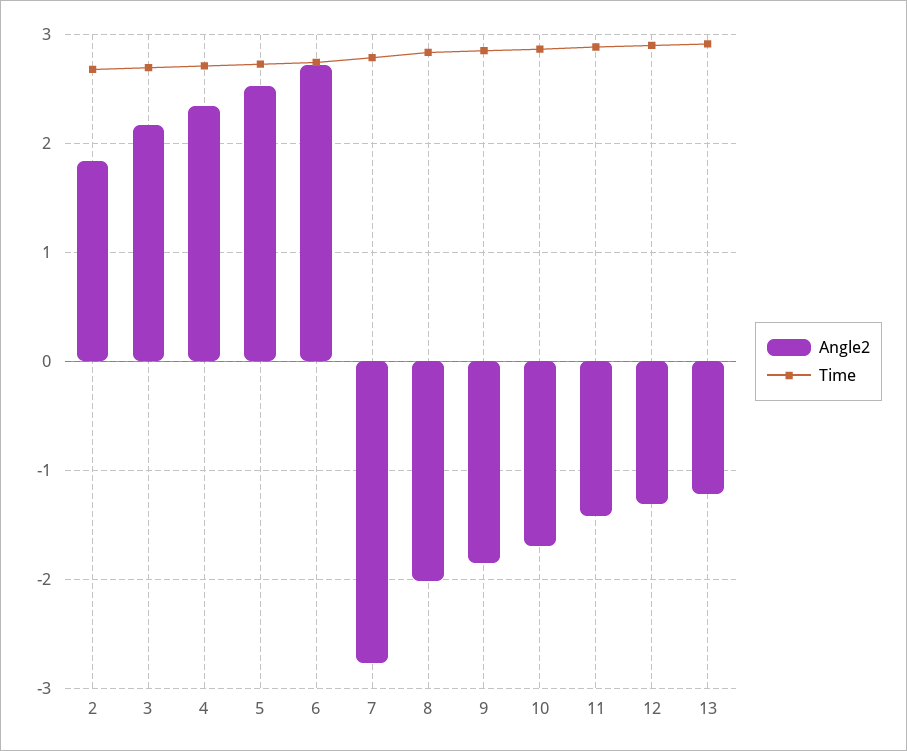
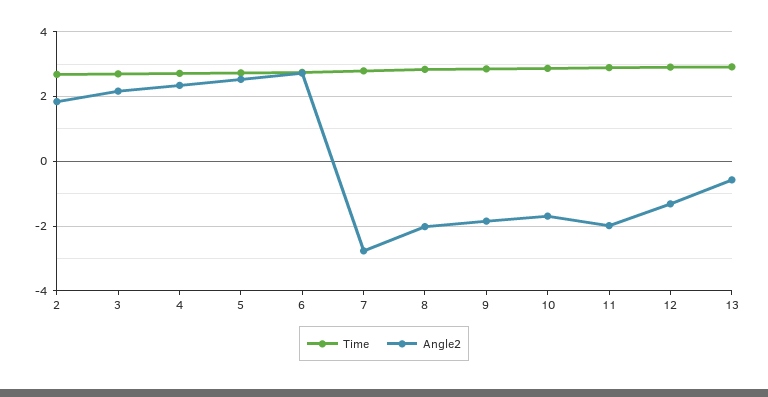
Angle2, 11: -1.4 -> -2
Angle2, 13: -1.2 -> -0.6

